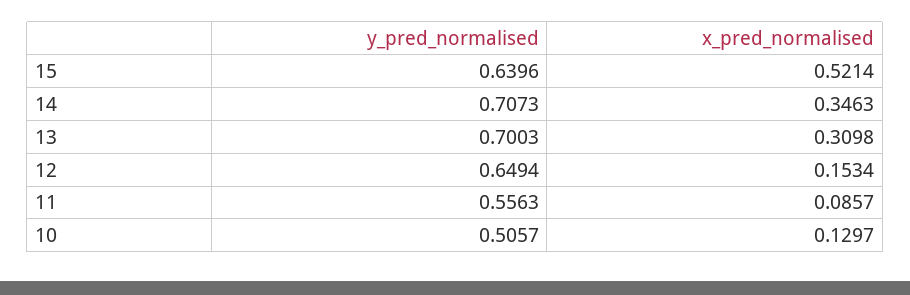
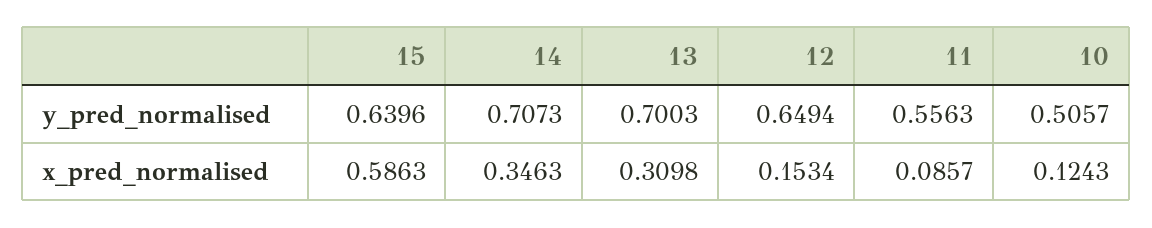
x_pred_normalised, 15: 0.5214 -> 0.5863
x_pred_normalised, 10: 0.1297 -> 0.1243

